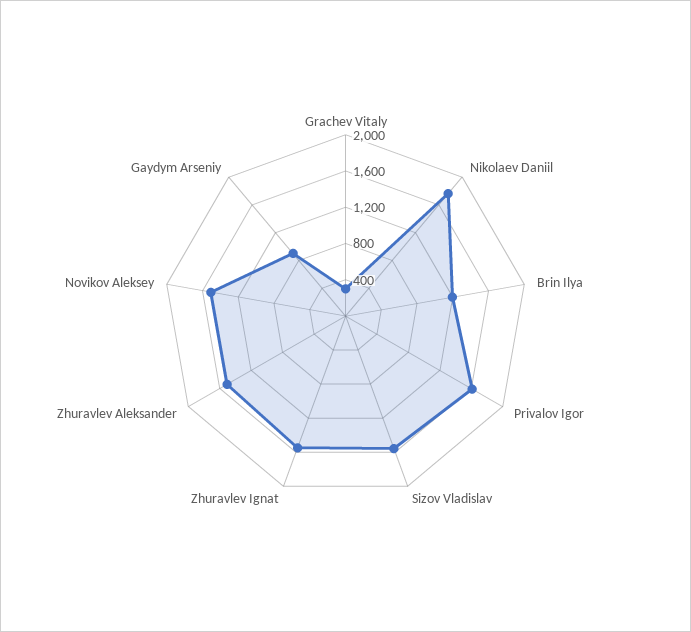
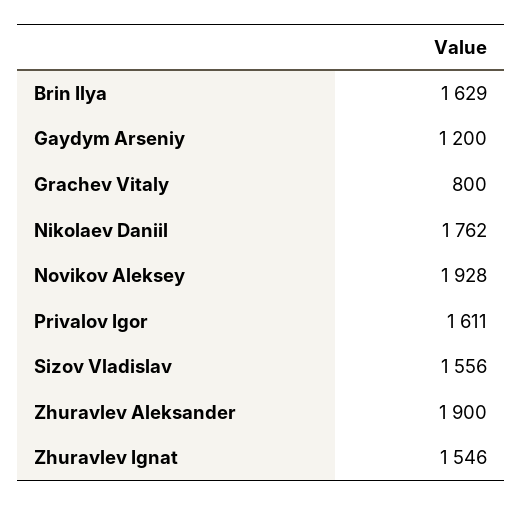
Grachev Vitaly: 300 -> 800
Brin Ilya: 1200 -> 1629
Zhuravlev Aleksander: 1500 -> 1900
Novikov Aleksey: 1500 -> 1928
Gaydym Arseniy: 900 -> 1200

